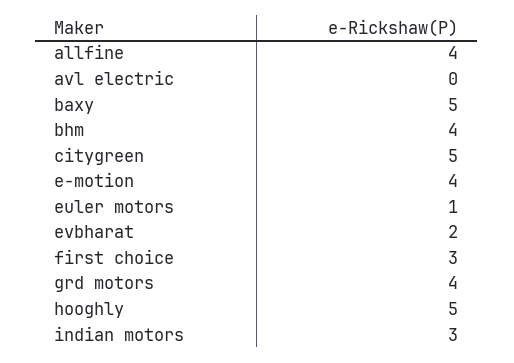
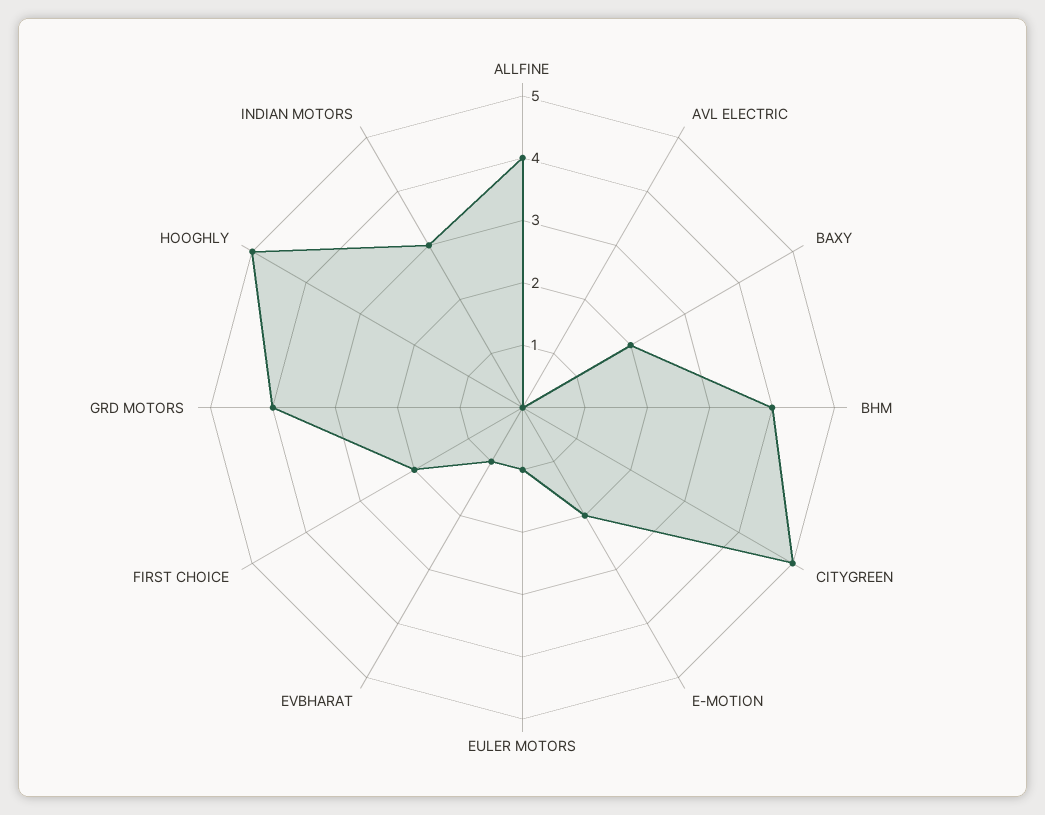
baxy: 5 -> 2
e-motion: 4 -> 2
evbharat: 2 -> 1
first choice: 3 -> 2

